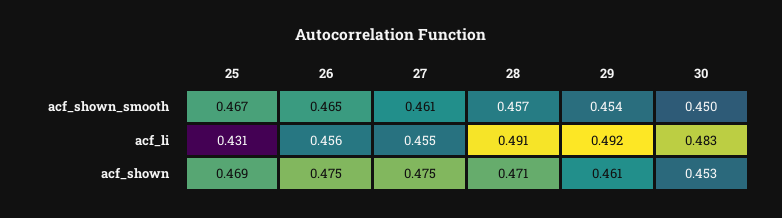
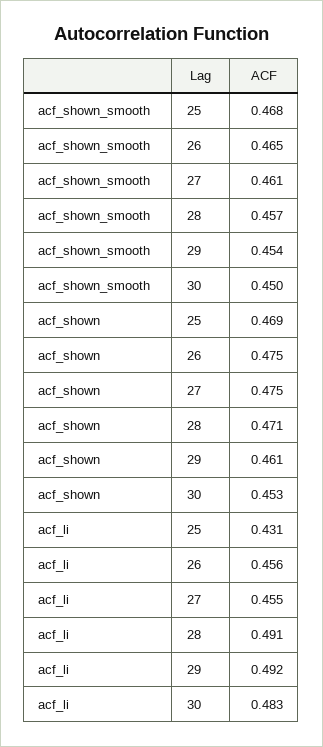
25, acf_shown_smooth: 0.467 -> 0.468

